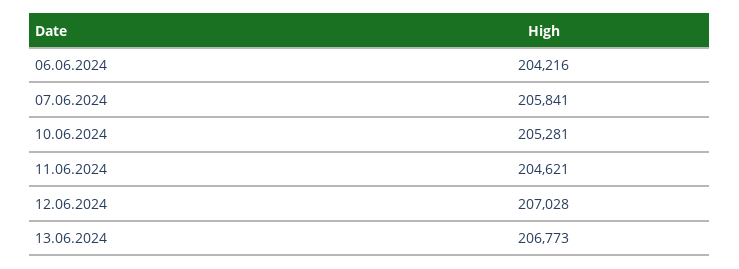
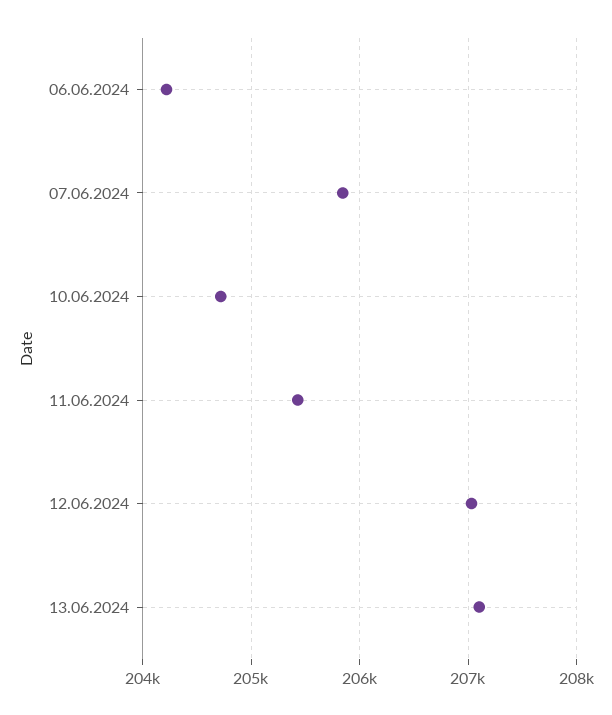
10.06.2024: 205281 -> 204700
11.06.2024: 204621 -> 205400
13.06.2024: 206773 -> 207100

